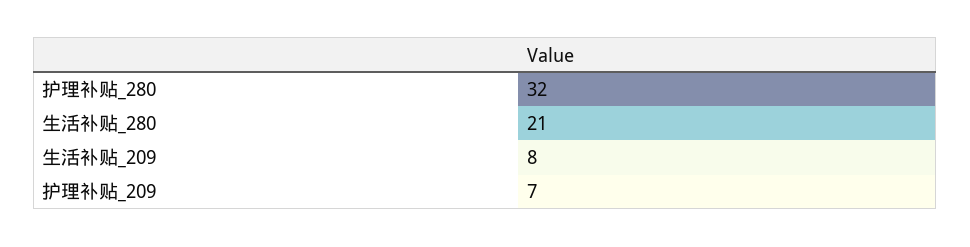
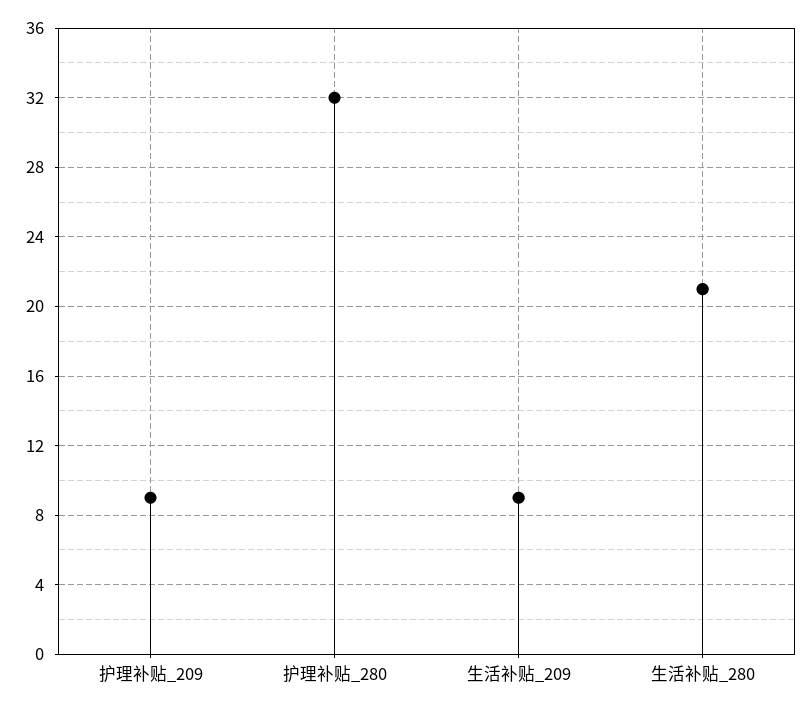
生活补贴_209: 8 -> 9
护理补贴_209: 7 -> 9

